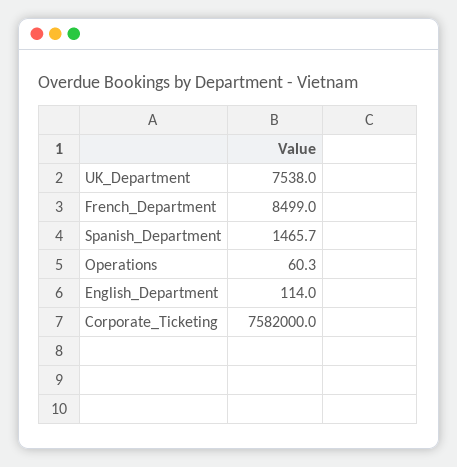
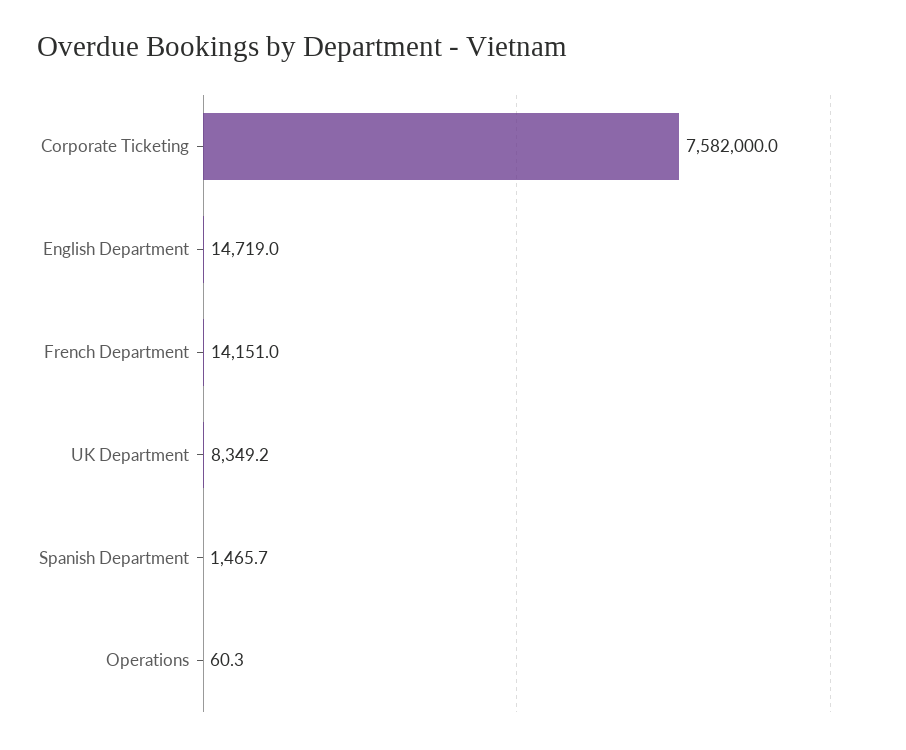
UK_Department: 7538 -> 8349.2
French_Department: 8499 -> 14151
English_Department: 114 -> 14719

